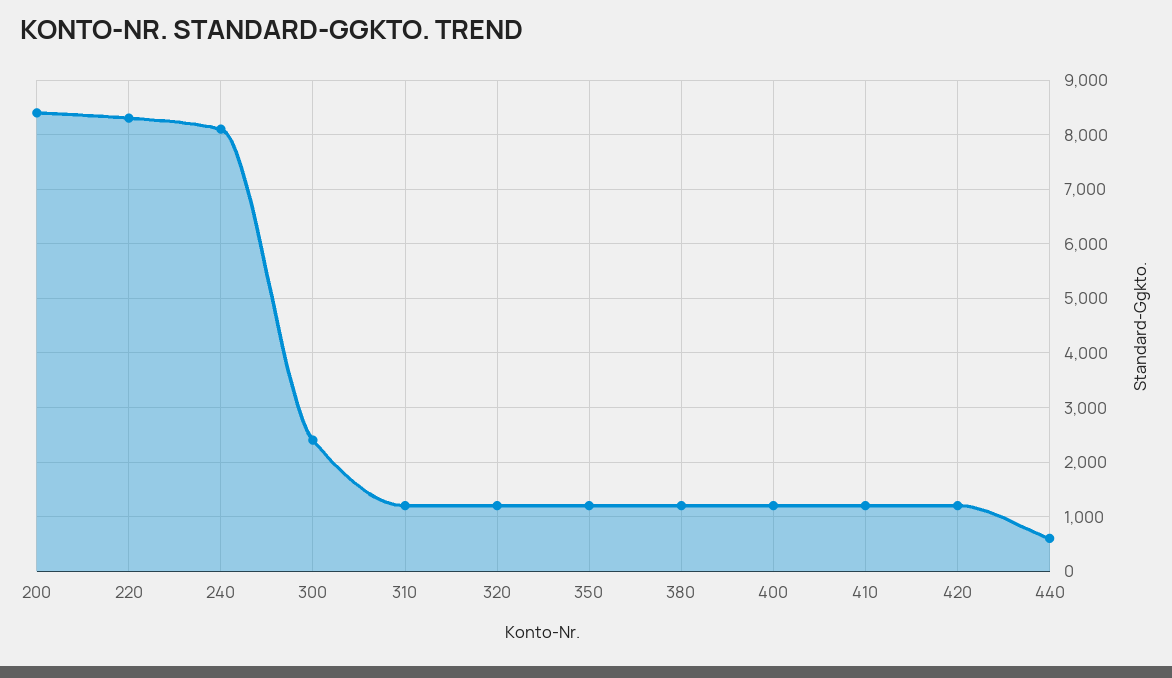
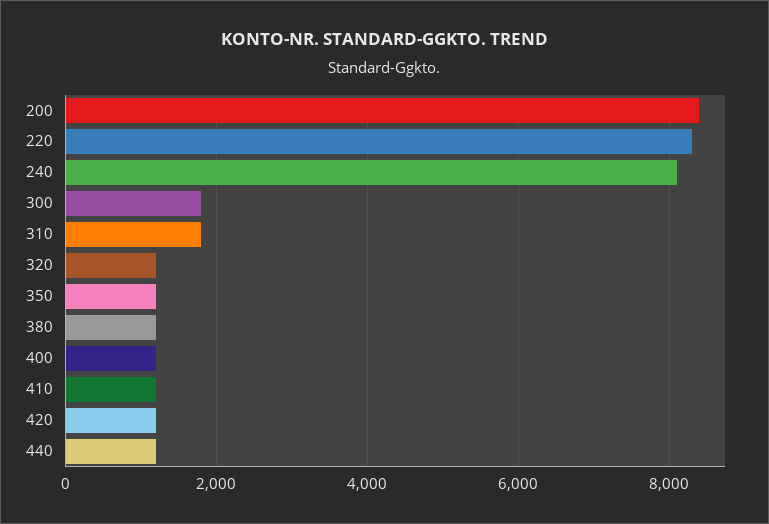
300: 2400 -> 1800
310: 1200 -> 1800
440: 600 -> 1200

